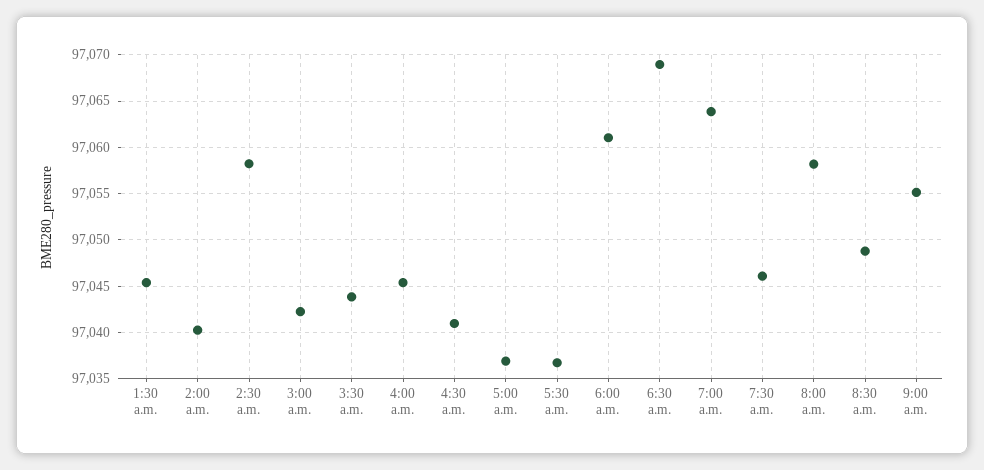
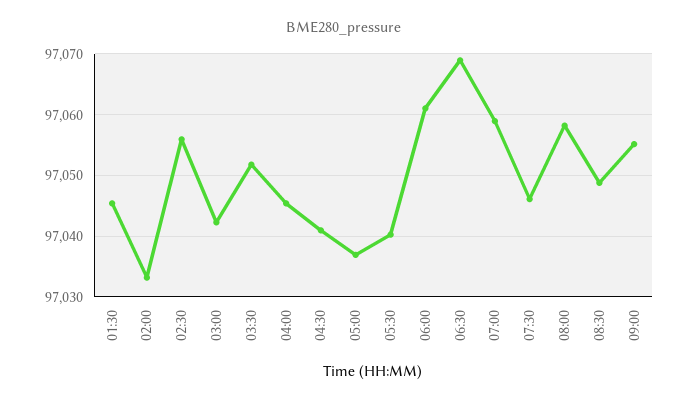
2:00 a.m.: 97040 -> 97033
2:30 a.m.: 97058 -> 97056
3:30 a.m.: 97044 -> 97052
5:30 a.m.: 97037 -> 97040
7:00 a.m.: 97064 -> 97059

